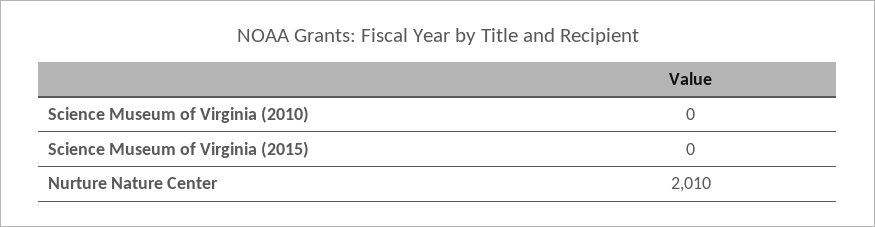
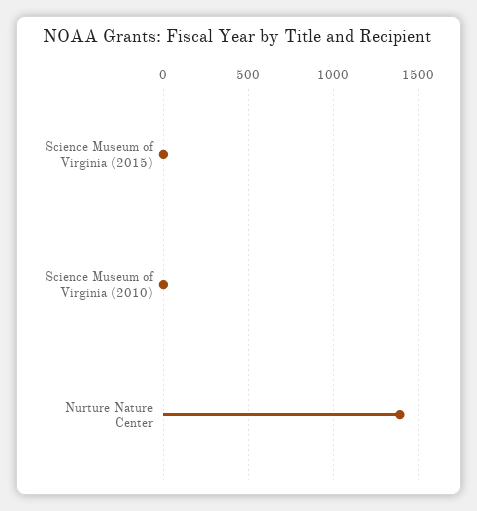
Nurture Nature Center: 2010 -> 1400

